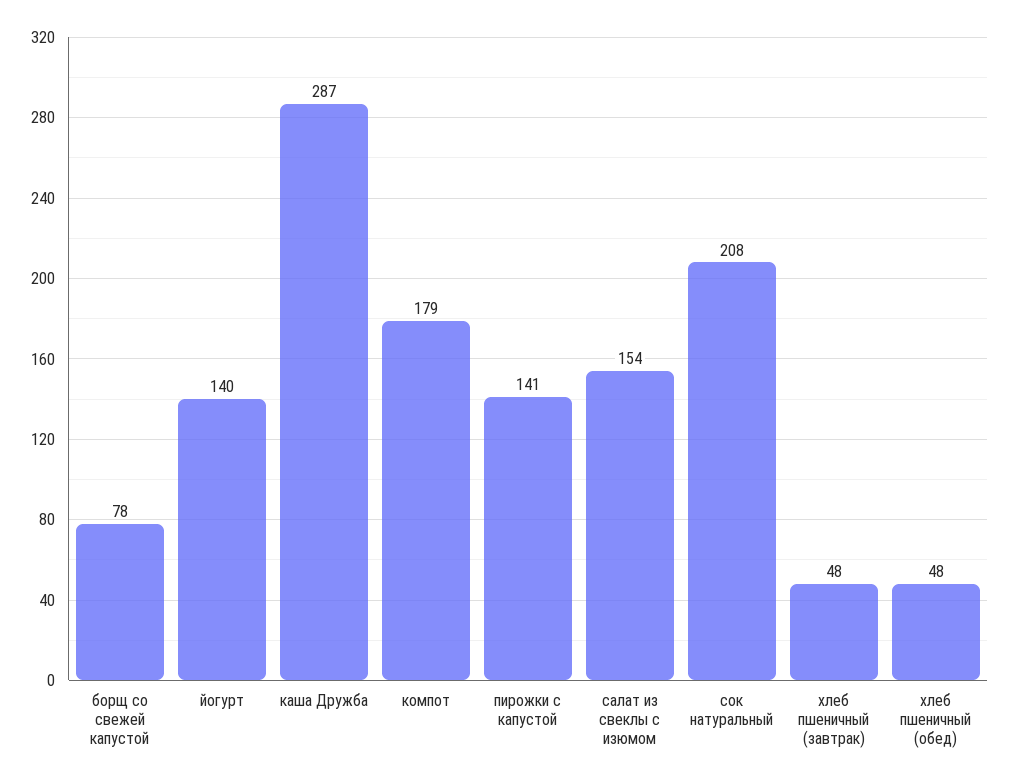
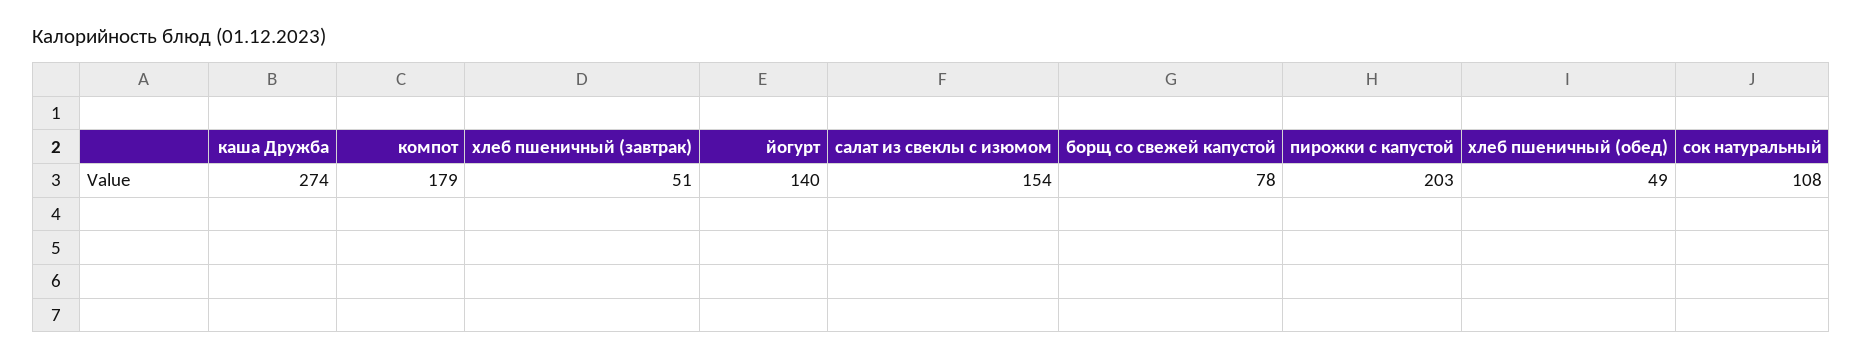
каша Дружба: 287 -> 274
пирожки с капустой: 141 -> 203
сок натуральный: 208 -> 108
хлеб пшеничный (завтрак): 48 -> 51
хлеб пшеничный (обед): 48 -> 49

